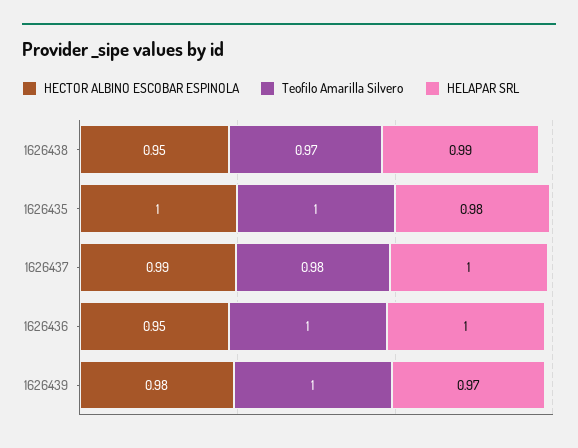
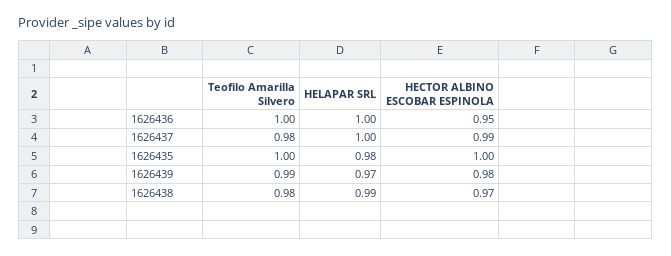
HECTOR ALBINO ESCOBAR ESPINOLA, 1626438: 0.95 -> 0.97
Teofilo Amarilla Silvero, 1626438: 0.97 -> 0.98
Teofilo Amarilla Silvero, 1626439: 1 -> 0.99

